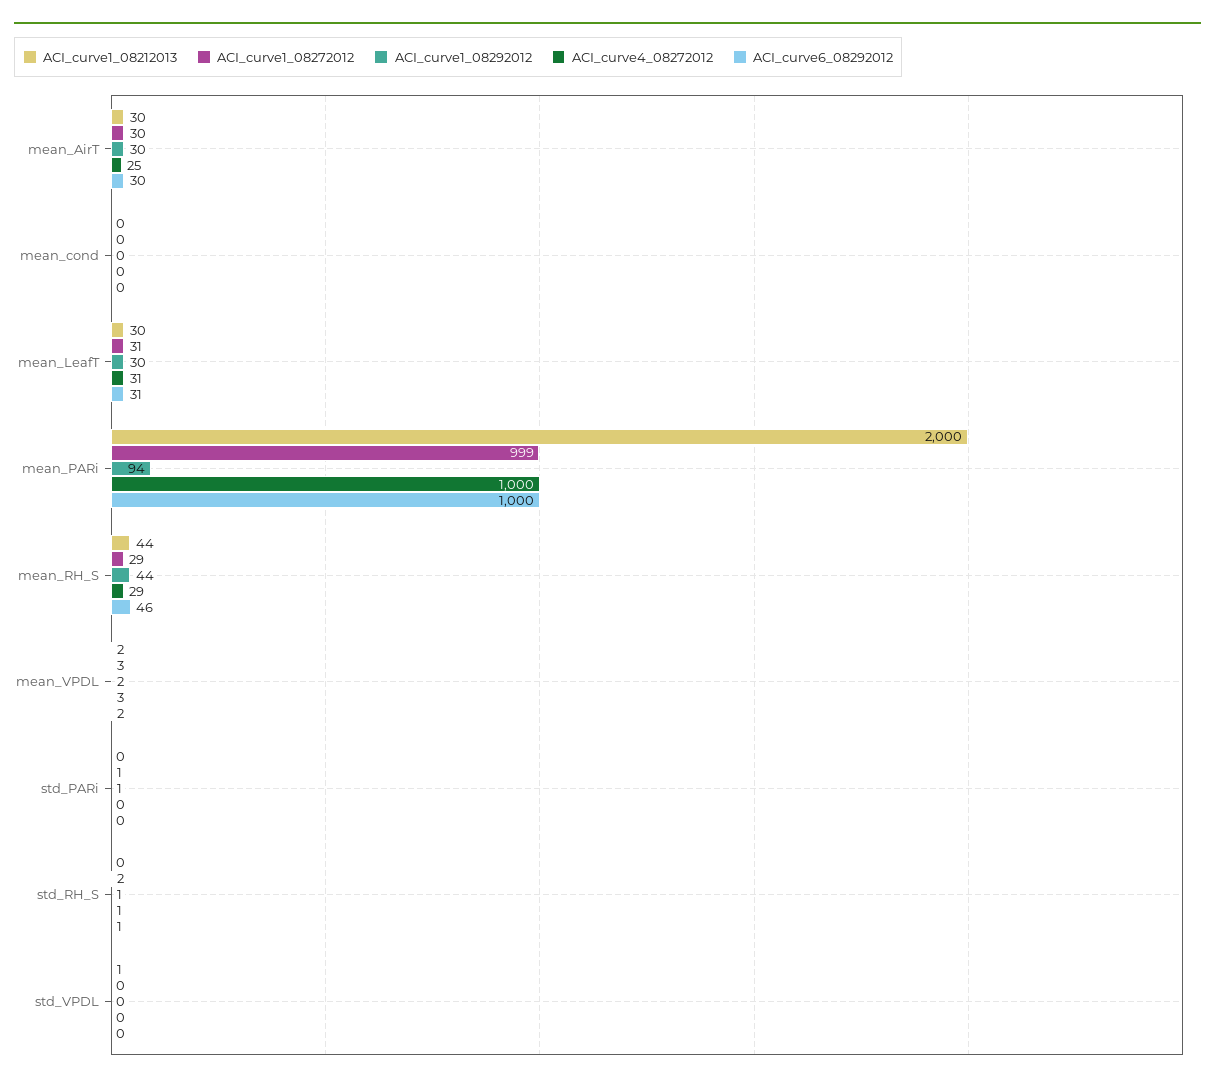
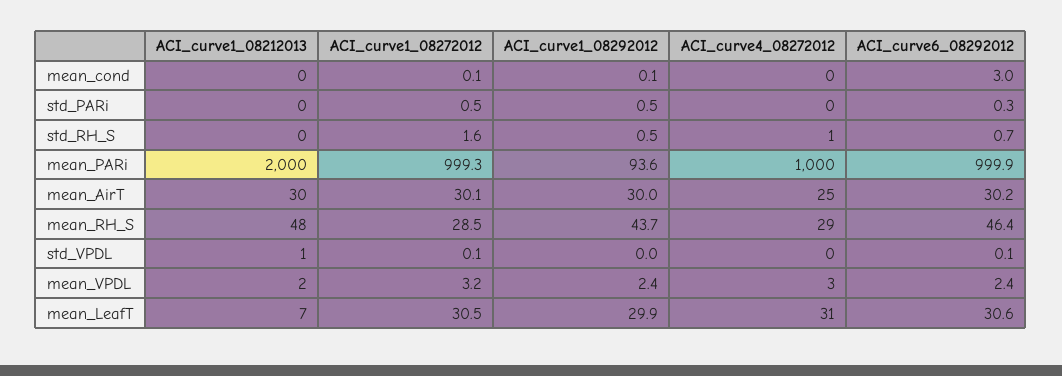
ACI_curve6_08292012, mean_cond: 0 -> 3
ACI_curve1_08212013, mean_LeafT: 30 -> 7
ACI_curve1_08212013, mean_RH_S: 44 -> 48

